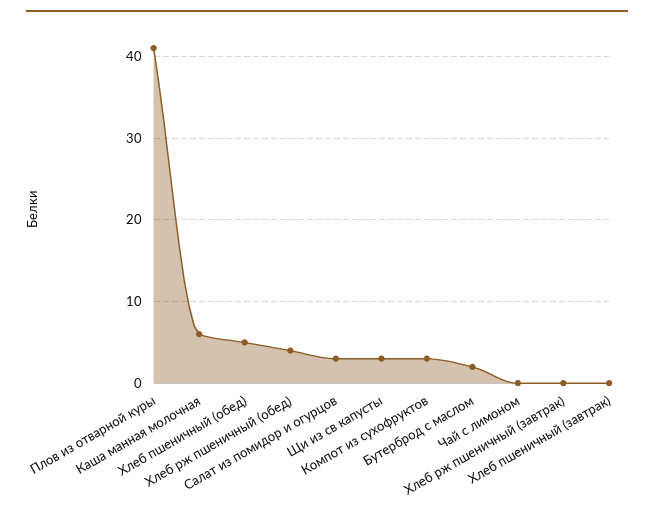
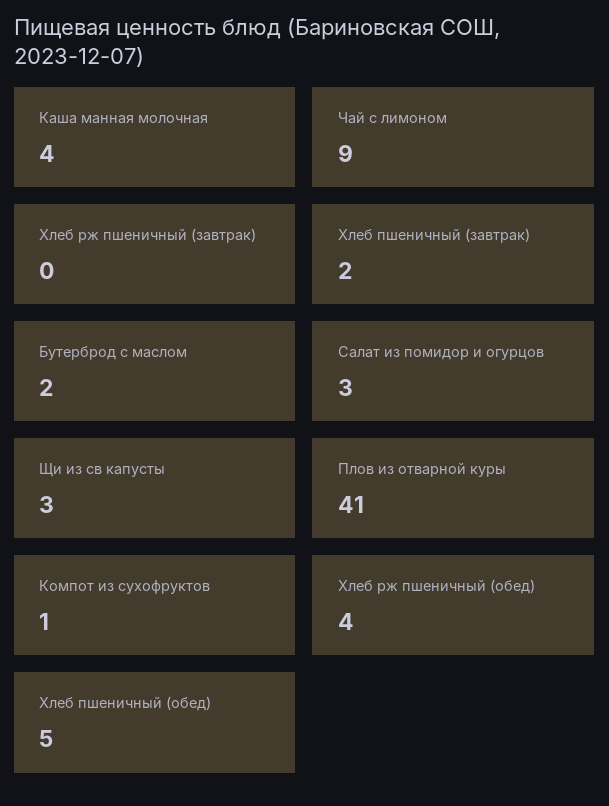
Каша манная молочная: 6 -> 4
Компот из сухофруктов: 3 -> 1
Чай с лимоном: 0 -> 9
Хлеб пшеничный (завтрак): 0 -> 2

